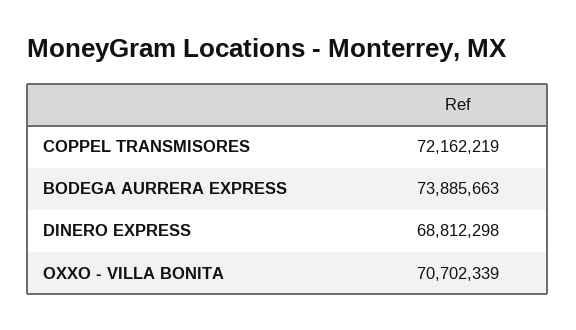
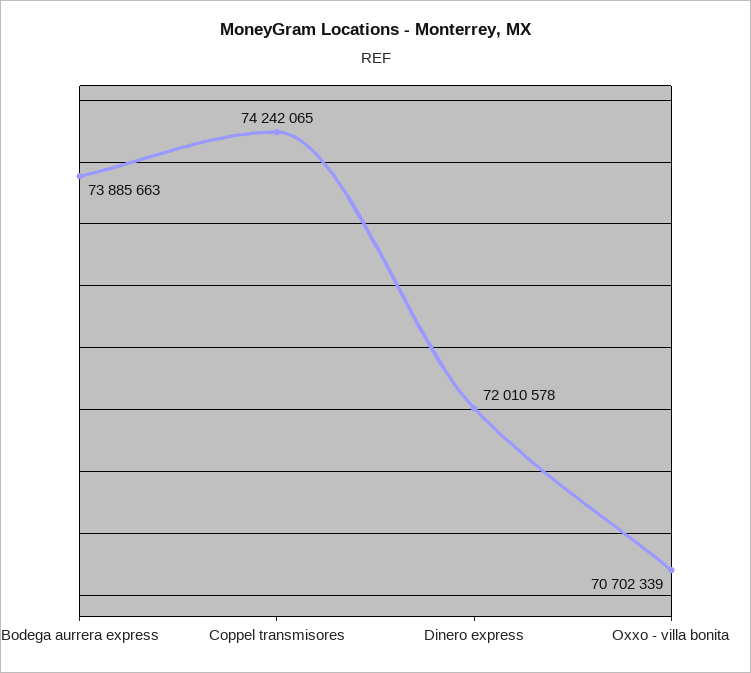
COPPEL TRANSMISORES: 72162219 -> 74242065
DINERO EXPRESS: 68812298 -> 72010578

